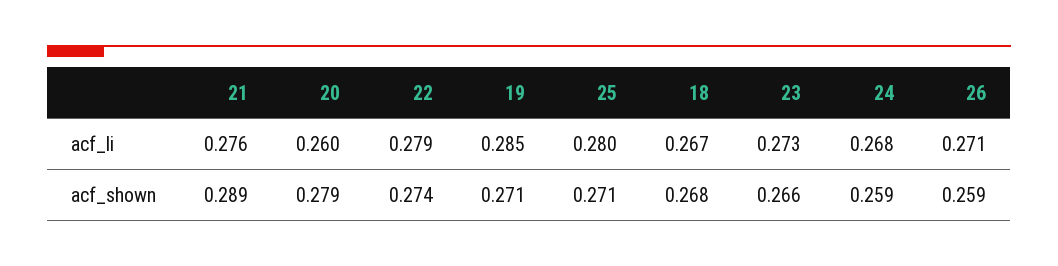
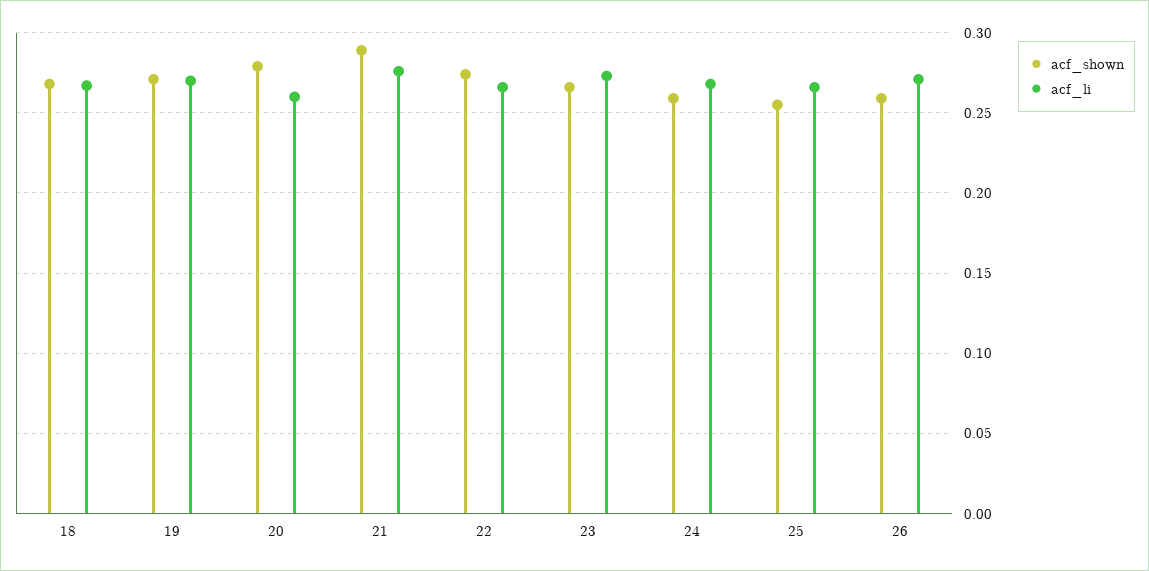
acf_li, 22: 0.279 -> 0.265
acf_li, 19: 0.285 -> 0.27
acf_li, 25: 0.28 -> 0.265
acf_shown, 25: 0.271 -> 0.255

